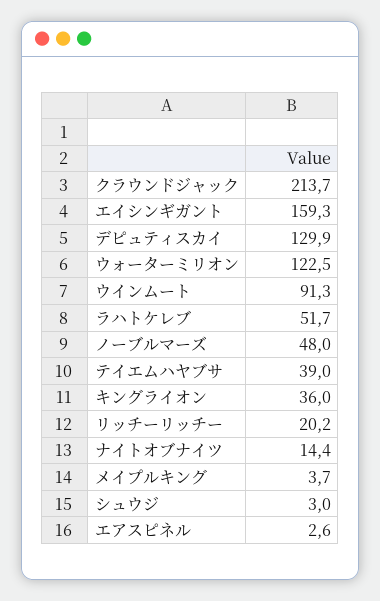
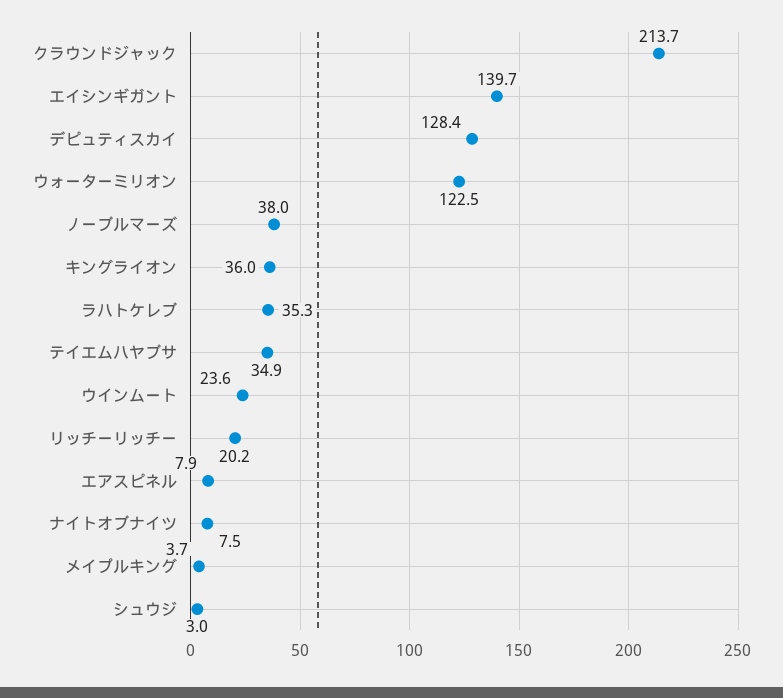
エイシンギガント: 159.3 -> 139.7
デピュティスカイ: 129.9 -> 128.4
ウインムート: 91.3 -> 23.6
ラハトケレブ: 51.7 -> 35.3
ノーブルマーズ: 48 -> 38
テイエムハヤブサ: 39 -> 34.9
ナイトオブナイツ: 14.4 -> 7.5
エアスピネル: 2.6 -> 7.9

